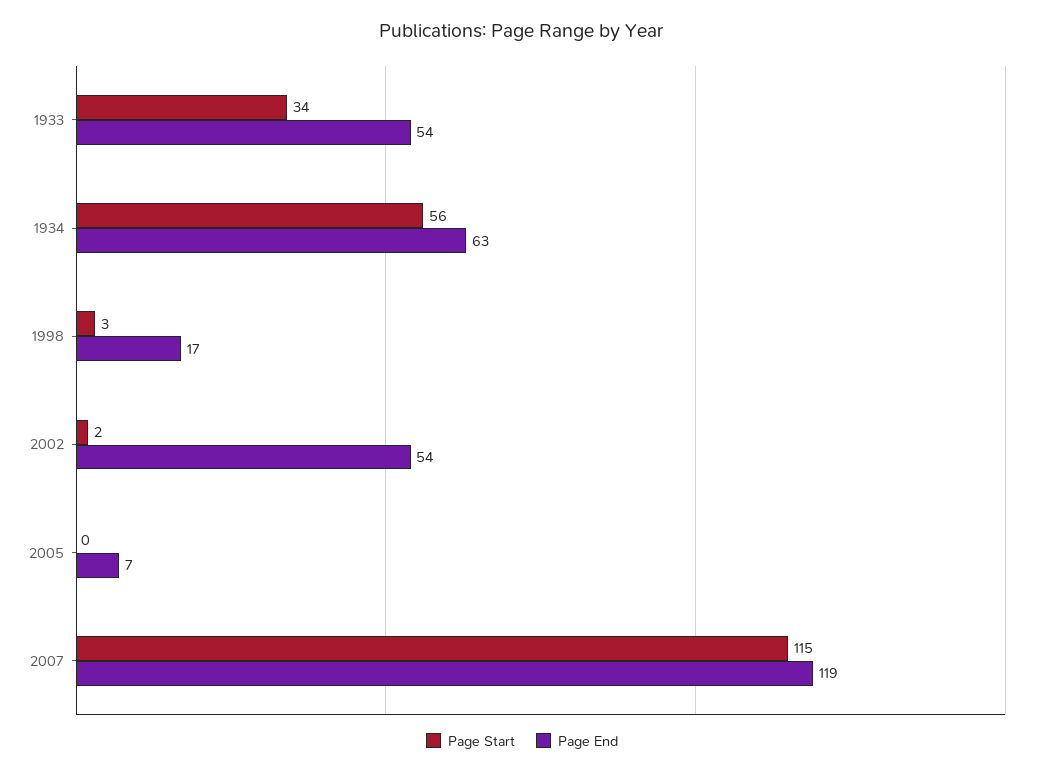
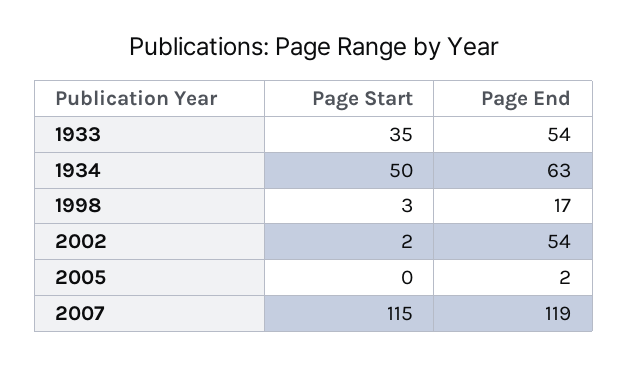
Page Start, 1933: 34 -> 35
Page Start, 1934: 56 -> 50
Page End, 2005: 7 -> 2

